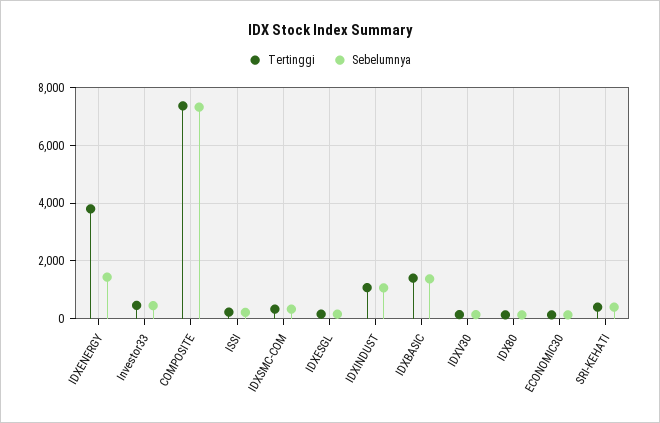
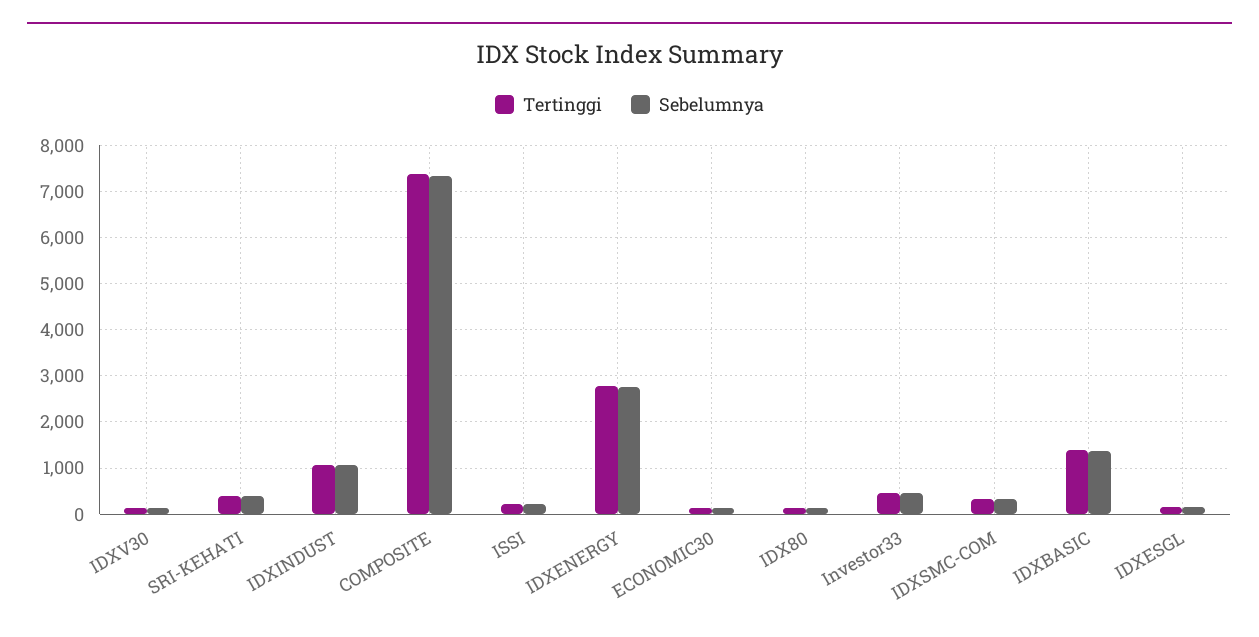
Tertinggi, IDXENERGY: 3750 -> 2800
Sebelumnya, IDXENERGY: 1500 -> 2800

